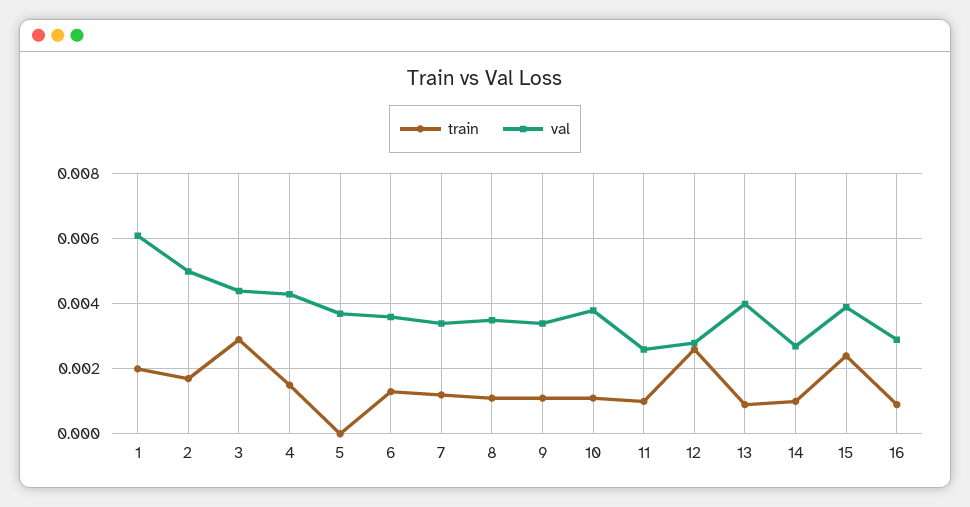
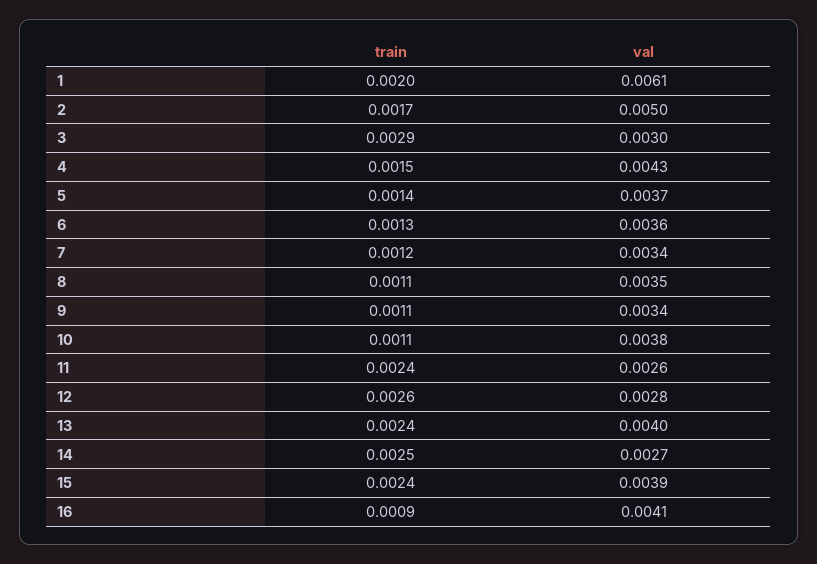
val, 3: 0.0045 -> 0.003
train, 5: 0 -> 0.0014
train, 11: 0.001 -> 0.0024
train, 13: 0.001 -> 0.0024
train, 14: 0.001 -> 0.0025
val, 16: 0.003 -> 0.0041

